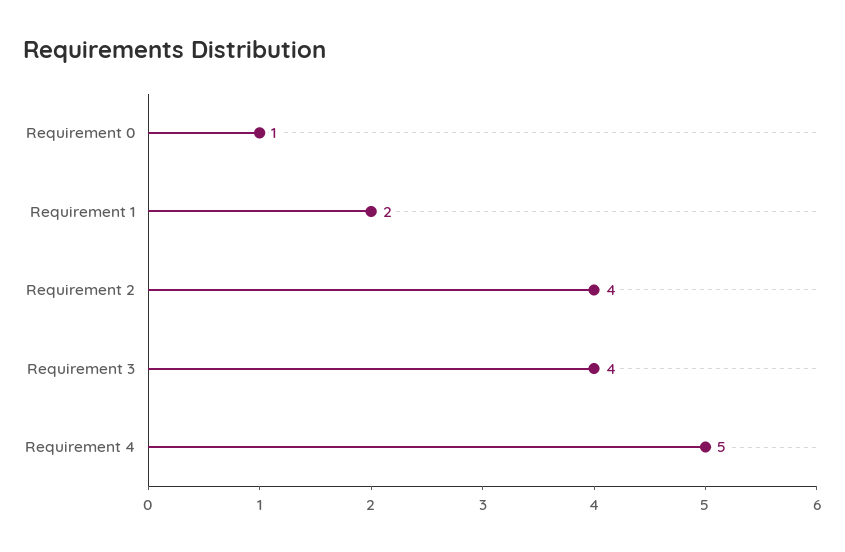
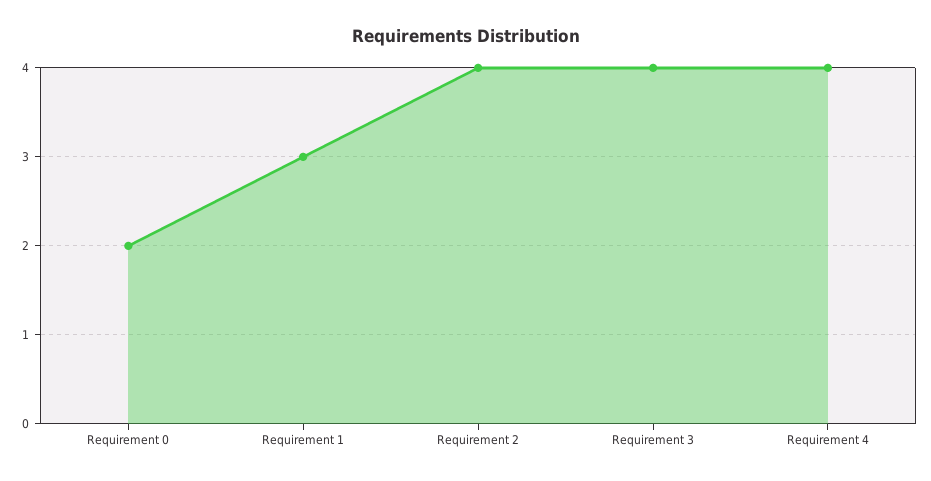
Requirement 0: 1 -> 2
Requirement 1: 2 -> 3
Requirement 4: 5 -> 4

